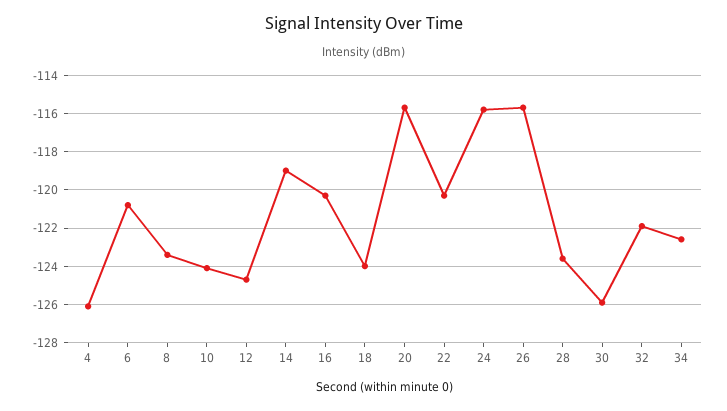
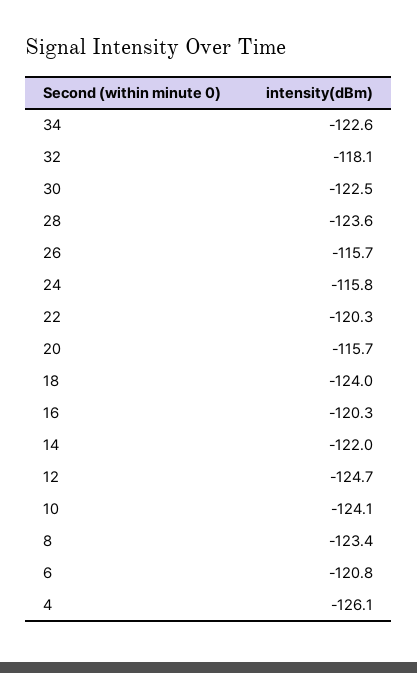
14: -119 -> -122
30: -126 -> -122.5
32: -122 -> -118.1

